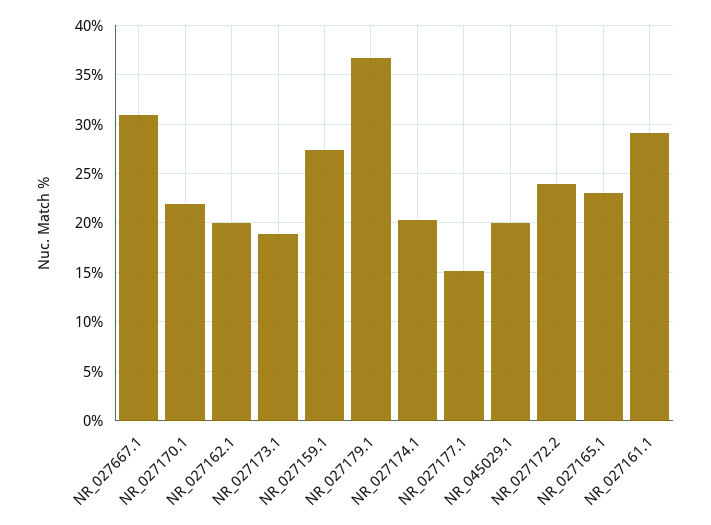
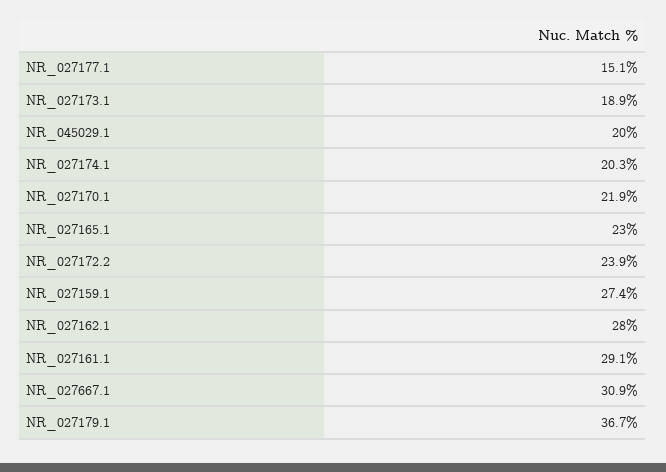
NR_027162.1: 20 -> 28

